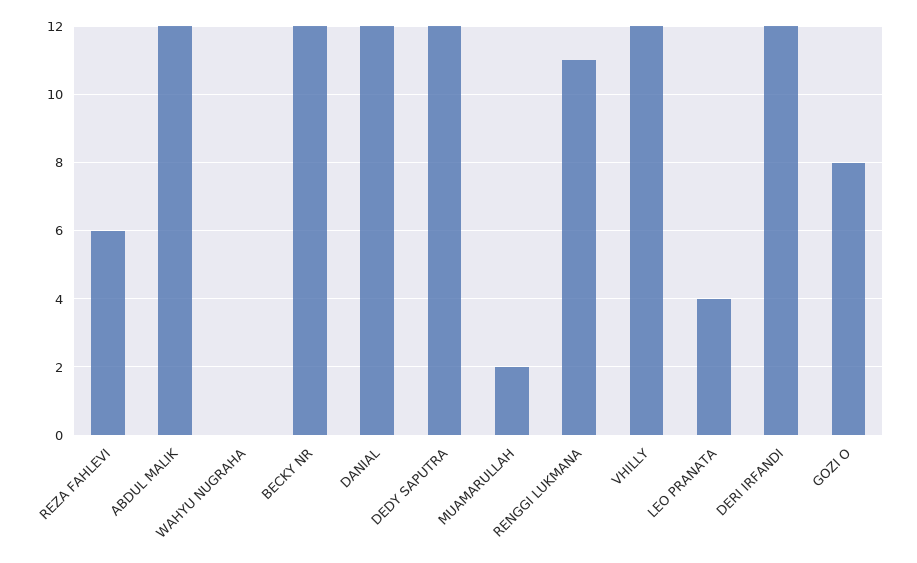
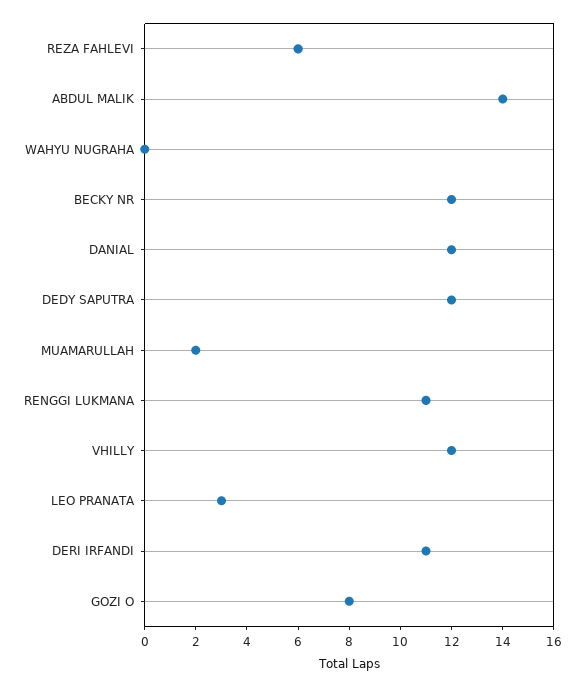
ABDUL MALIK: 12 -> 14
LEO PRANATA: 4 -> 3
DERI IRFANDI: 12 -> 11

